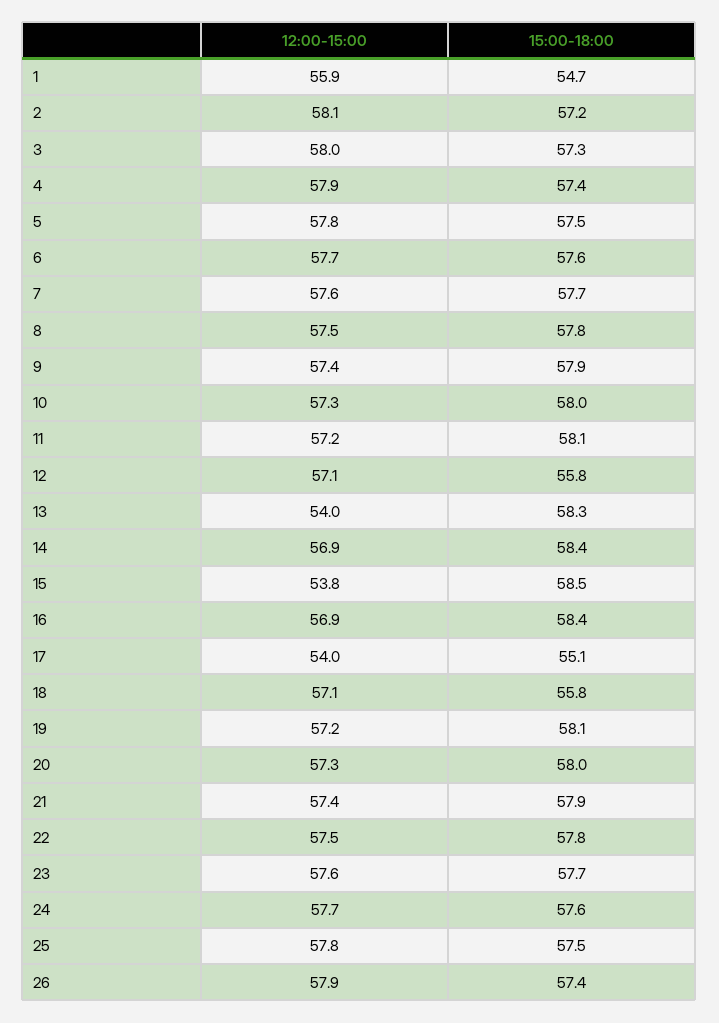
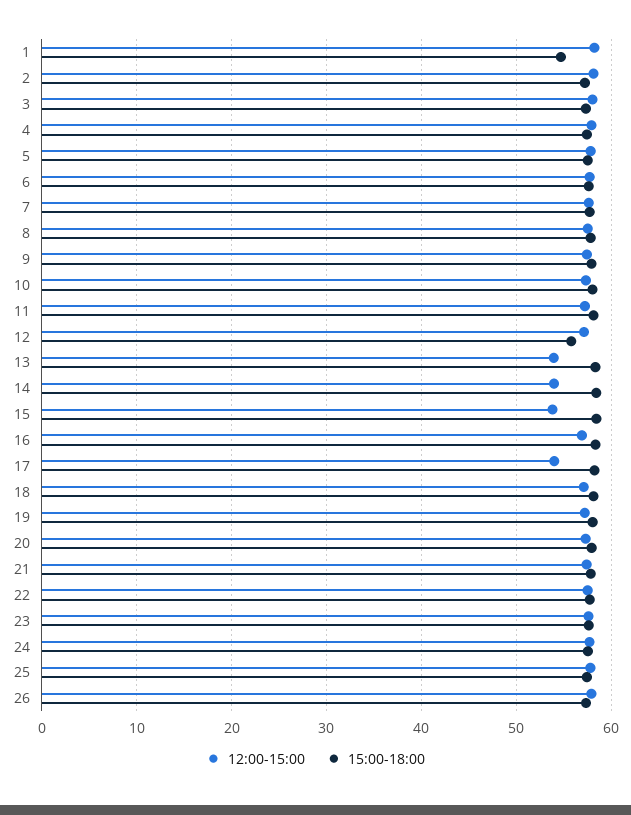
12:00-15:00, 1: 55.9 -> 58
12:00-15:00, 14: 56.9 -> 54
15:00-18:00, 17: 55.1 -> 58
15:00-18:00, 18: 55.8 -> 58

